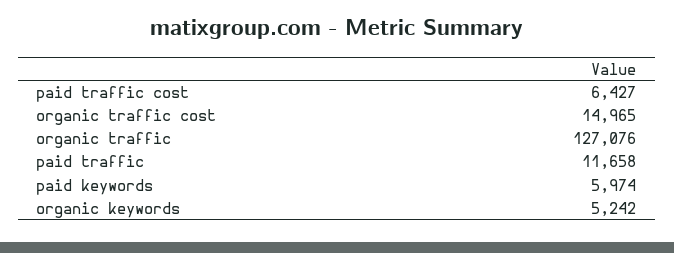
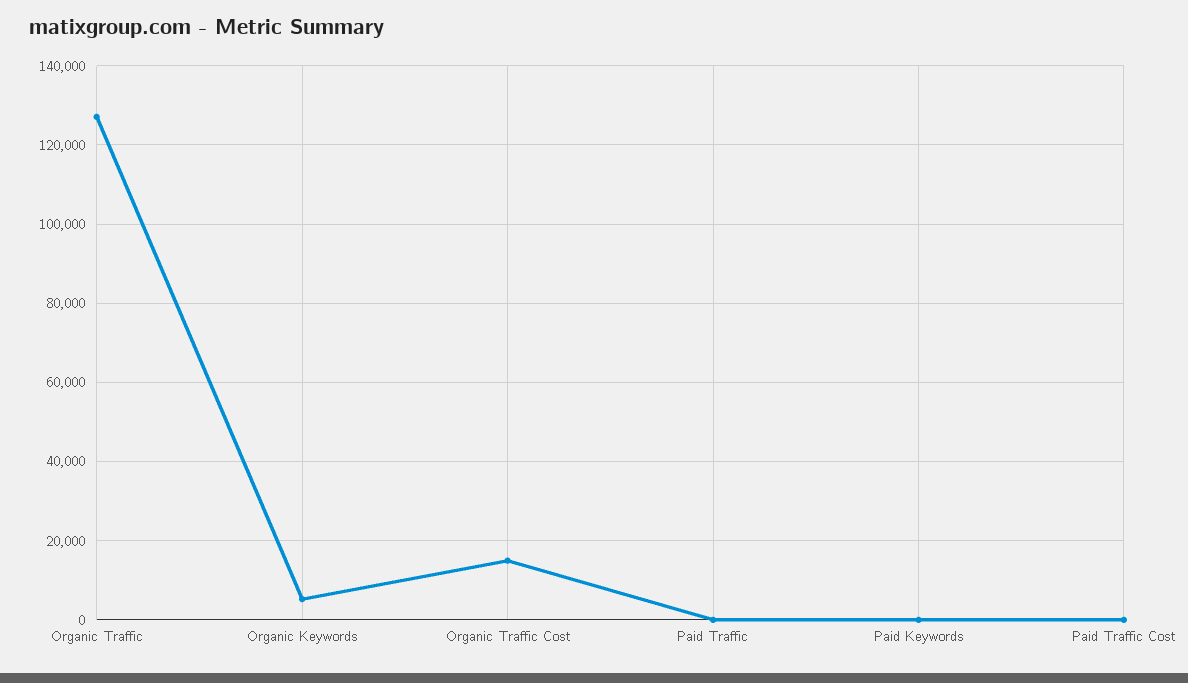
paid traffic cost: 6427 -> 0
paid traffic: 11658 -> 0
paid keywords: 5974 -> 0

